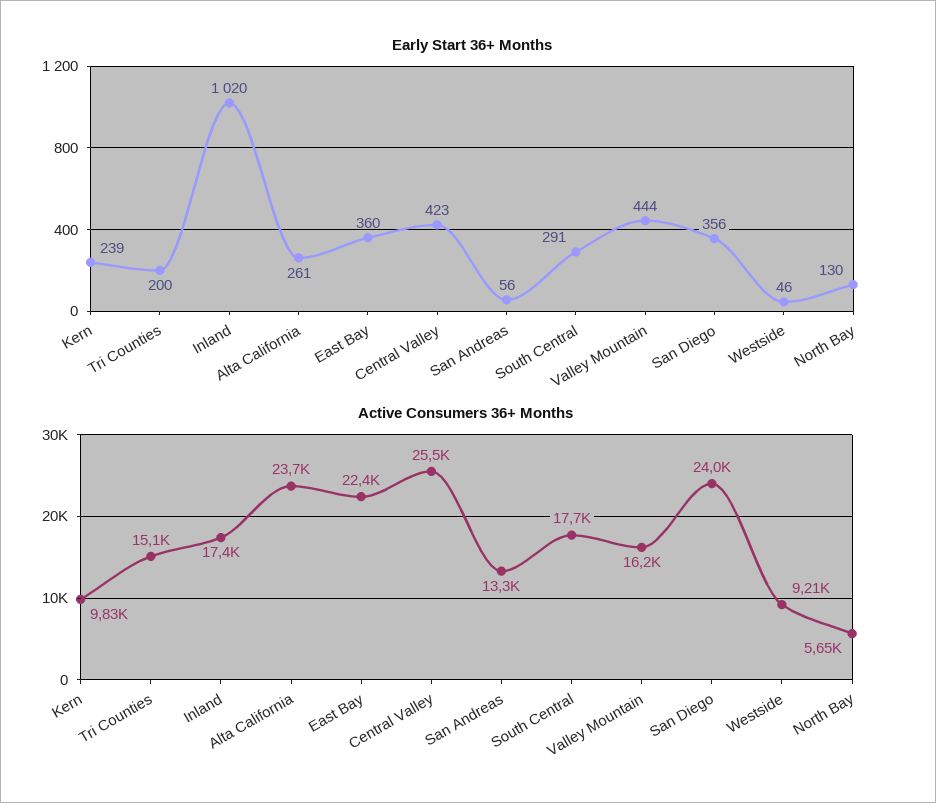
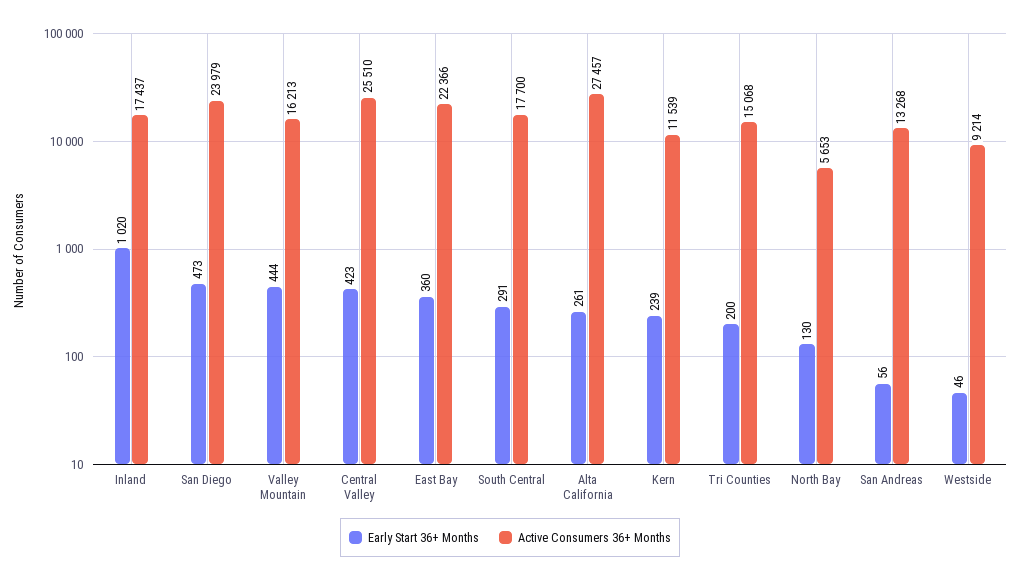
Early Start 36+ Months, San Diego: 356 -> 473
Active Consumers 36+ Months, Kern: 9830 -> 11539
Active Consumers 36+ Months, Alta California: 23700 -> 27457

